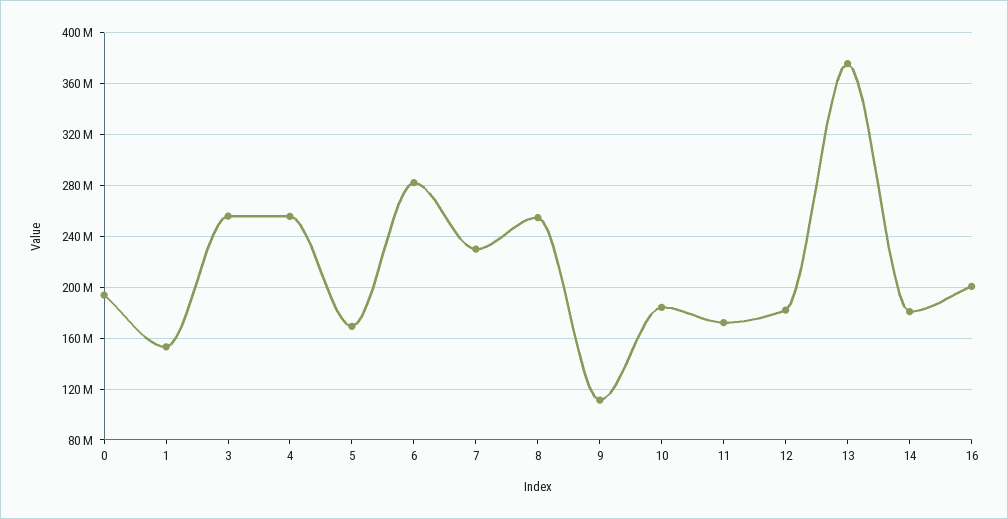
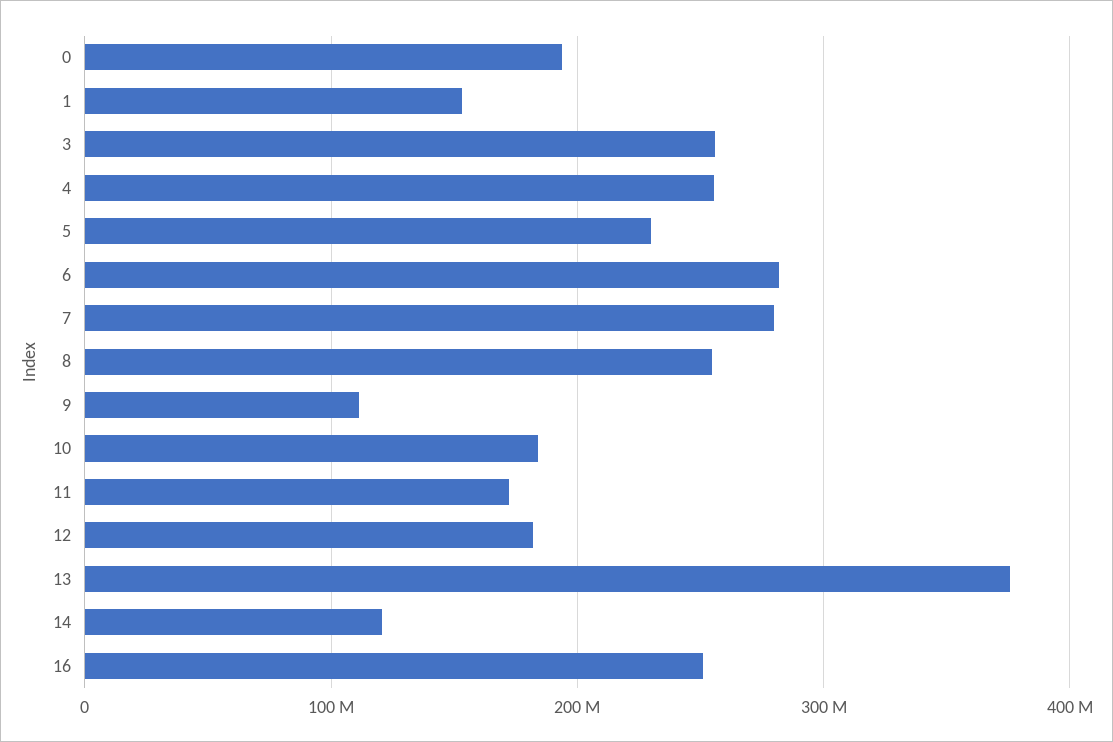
5: 170000000 -> 230000000
7: 230000000 -> 280000000
14: 180000000 -> 120000000
16: 200000000 -> 250000000

